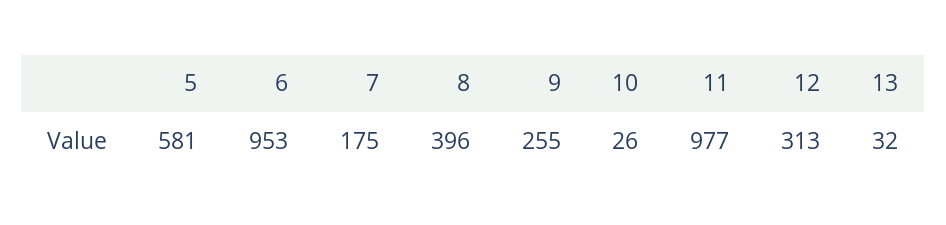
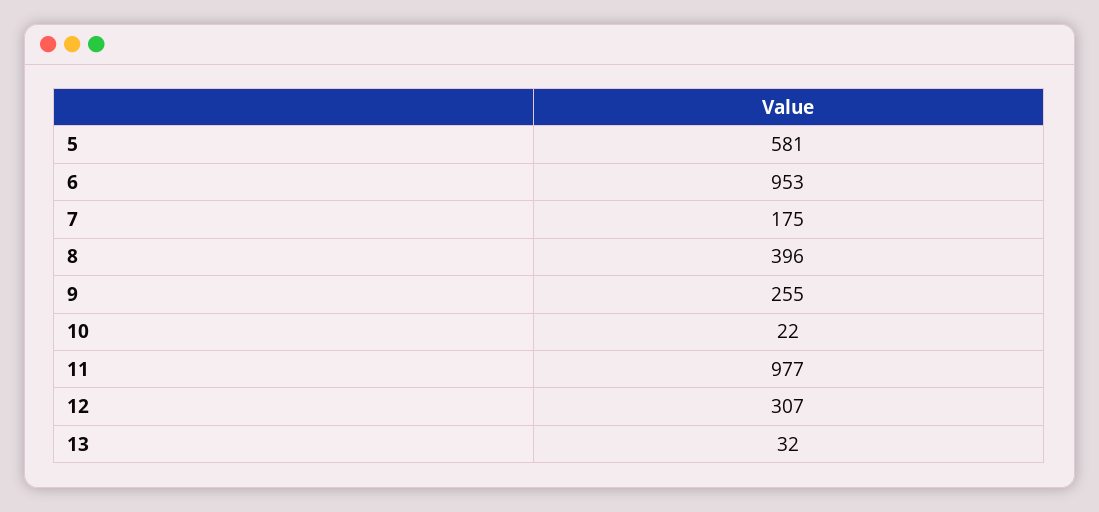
10: 26 -> 22
12: 313 -> 307

